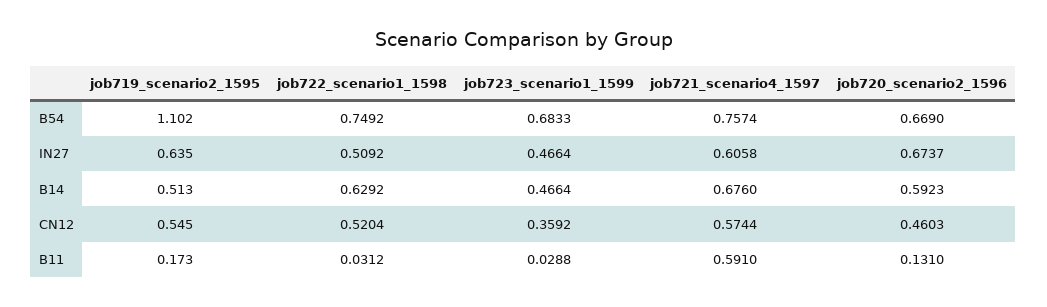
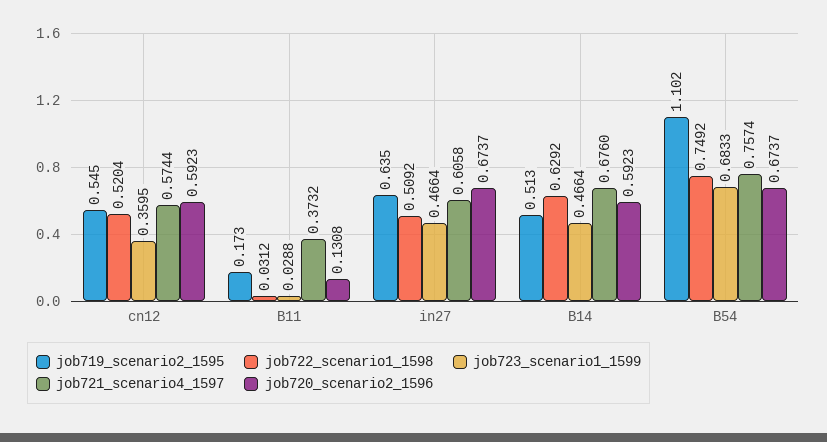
job720_scenario2_1596, B54: 0.669 -> 0.6737
job723_scenario1_1599, CN12: 0.3592 -> 0.3595
job720_scenario2_1596, CN12: 0.4603 -> 0.5923
job721_scenario4_1597, B11: 0.591 -> 0.3732
job720_scenario2_1596, B11: 0.131 -> 0.1308

